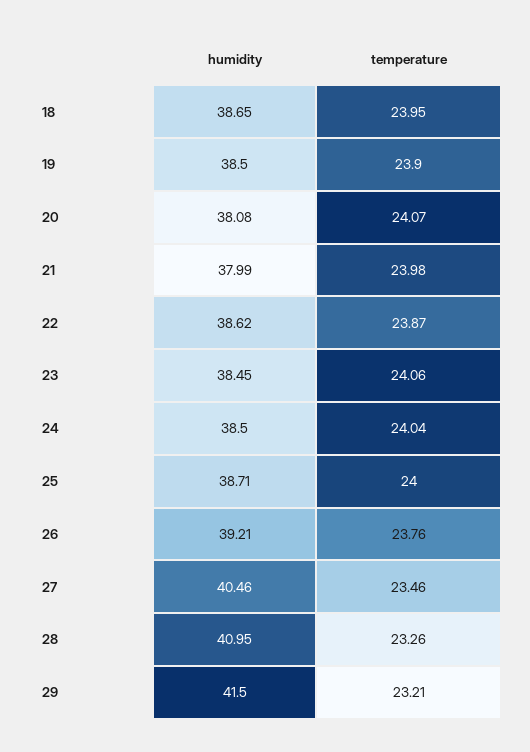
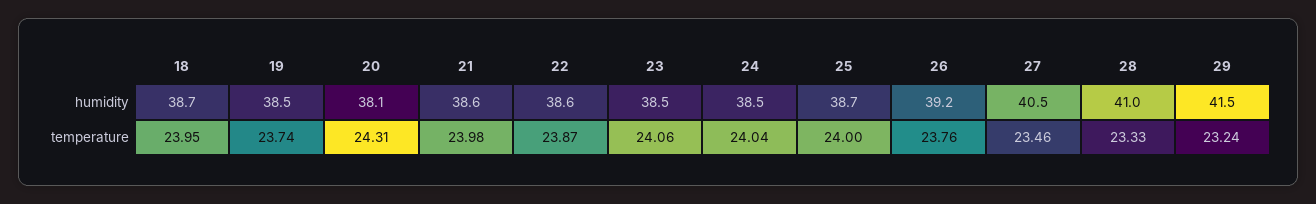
temperature, 19: 23.9 -> 23.74
temperature, 20: 24.07 -> 24.31
humidity, 21: 37.99 -> 38.6
temperature, 28: 23.26 -> 23.33
temperature, 29: 23.21 -> 23.24

